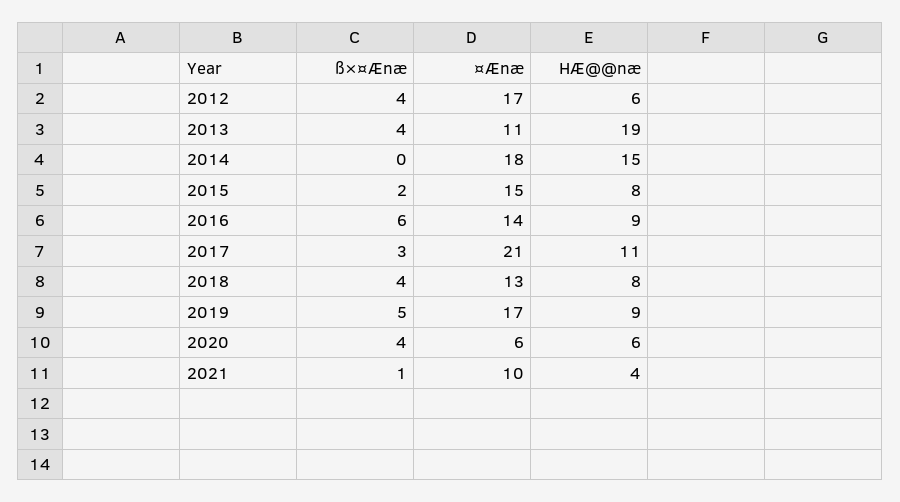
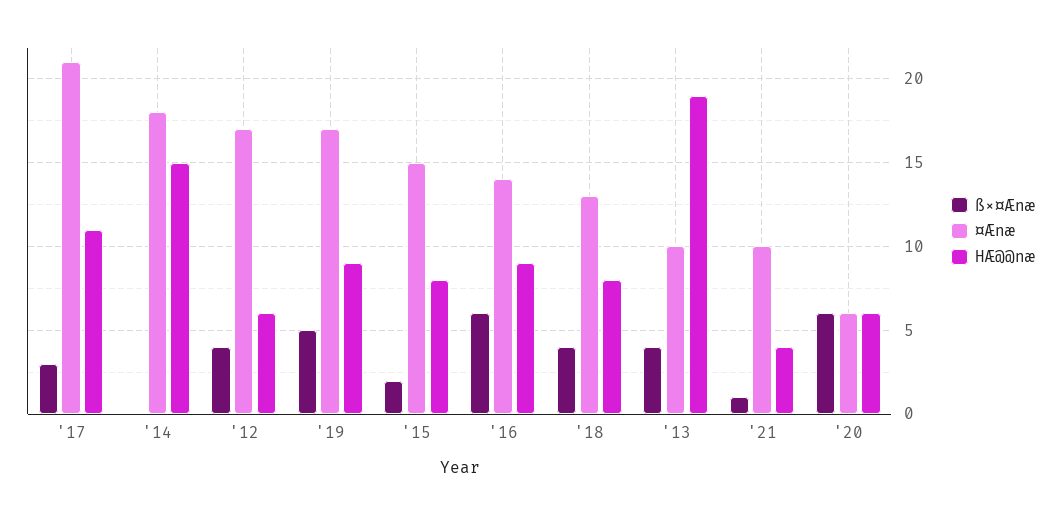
¤Ænæ, 2013: 11 -> 10
ß×¤Ænæ, 2020: 4 -> 6

